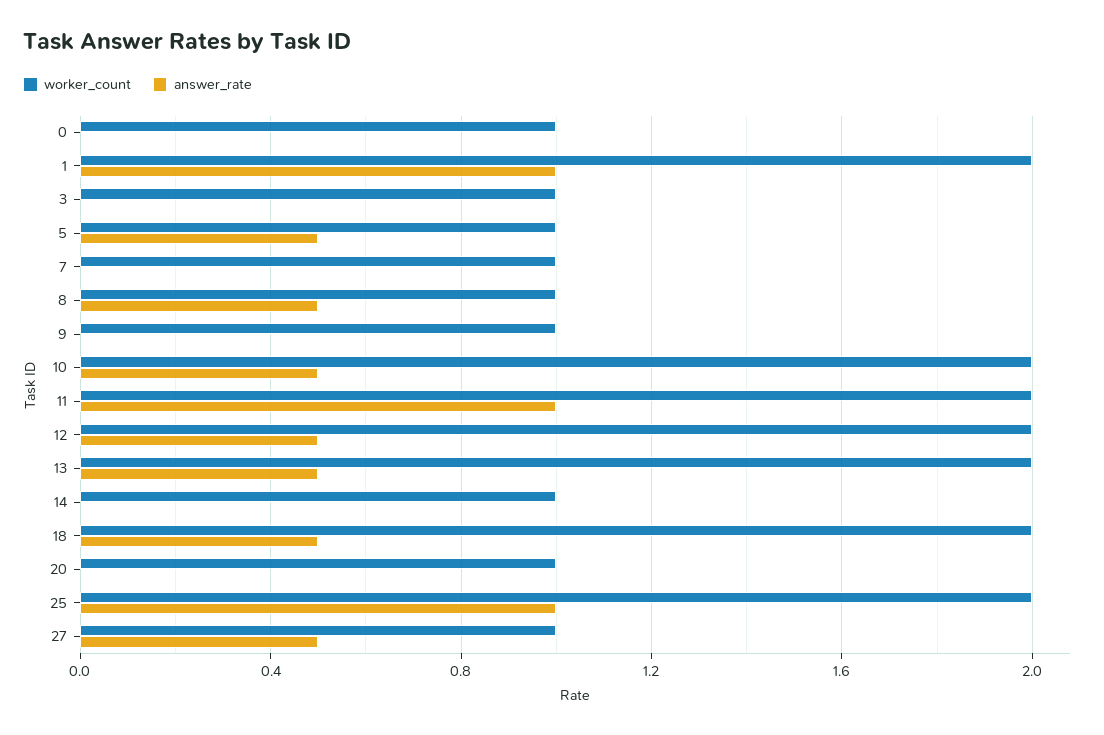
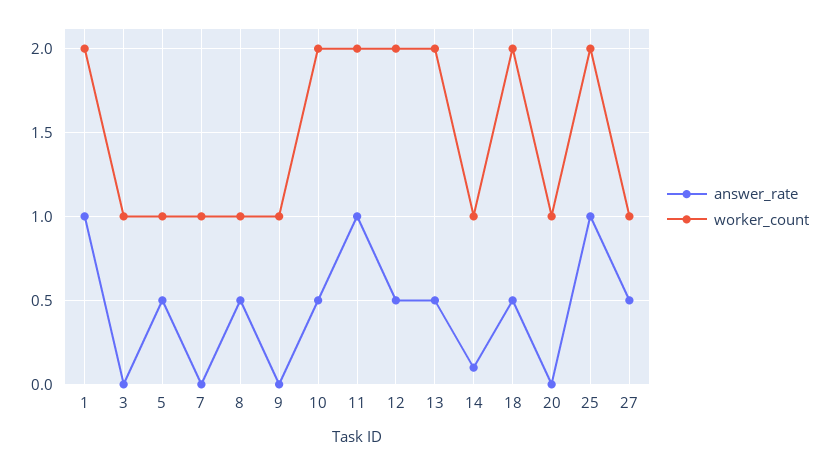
worker_count, 0: 1 -> none
answer_rate, 0: 0 -> none
answer_rate, 14: 0 -> 0.1

